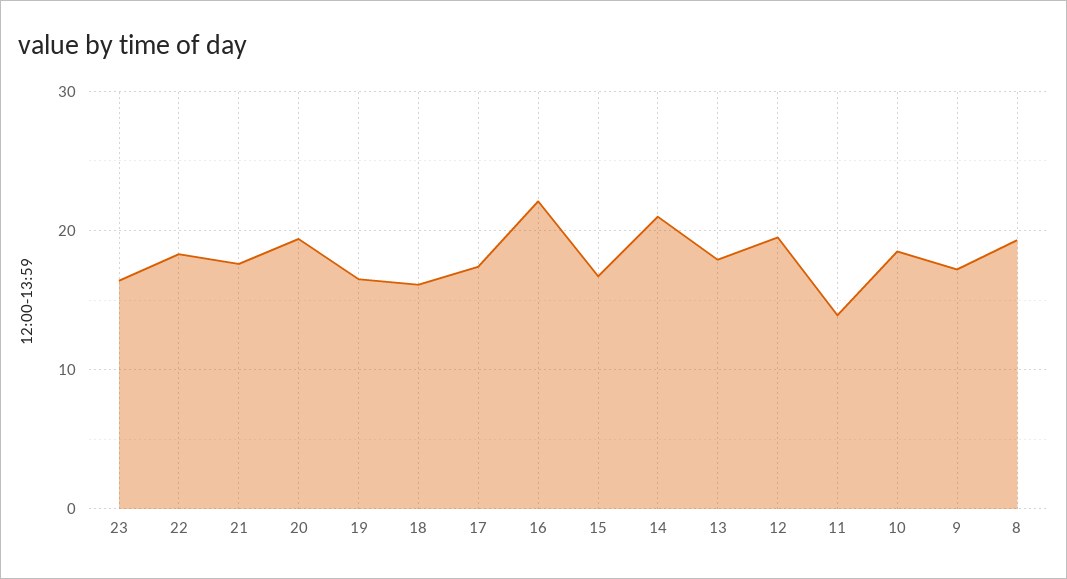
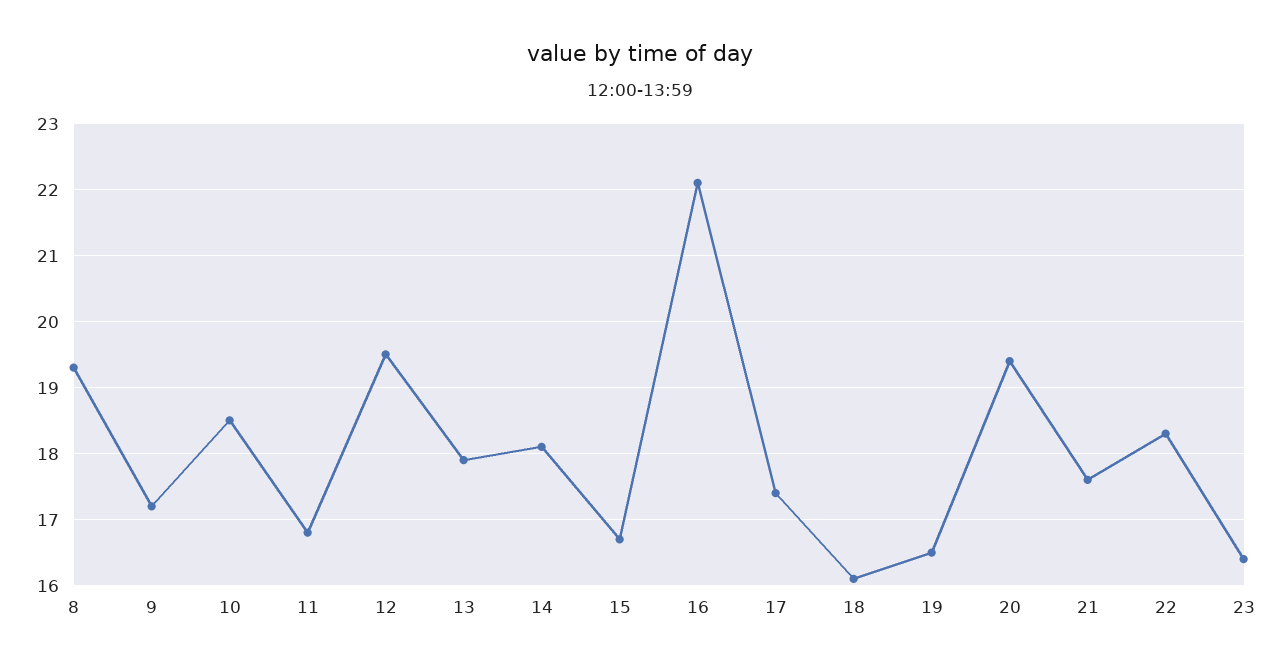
14: 21 -> 18.1
11: 14 -> 16.8

